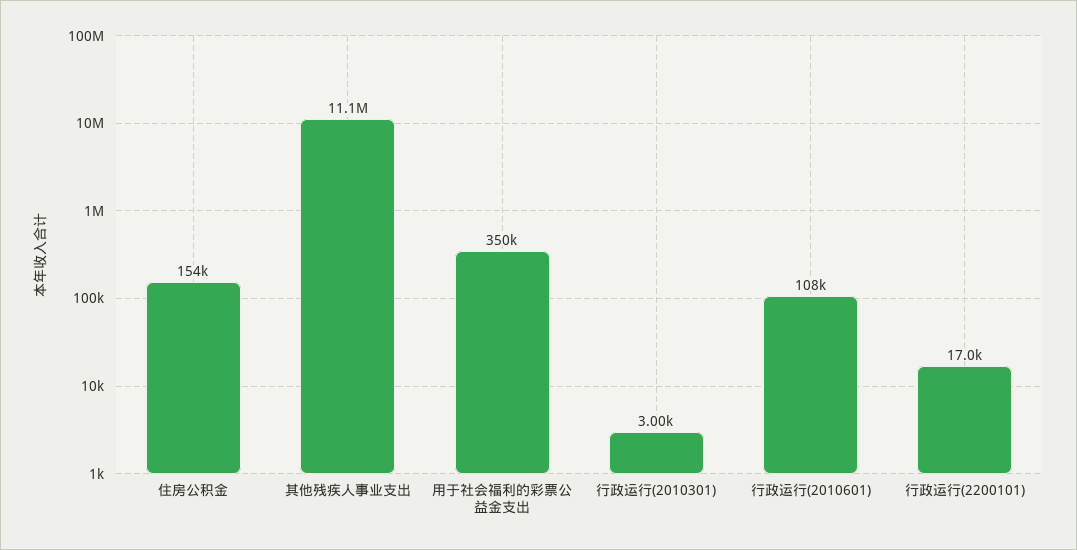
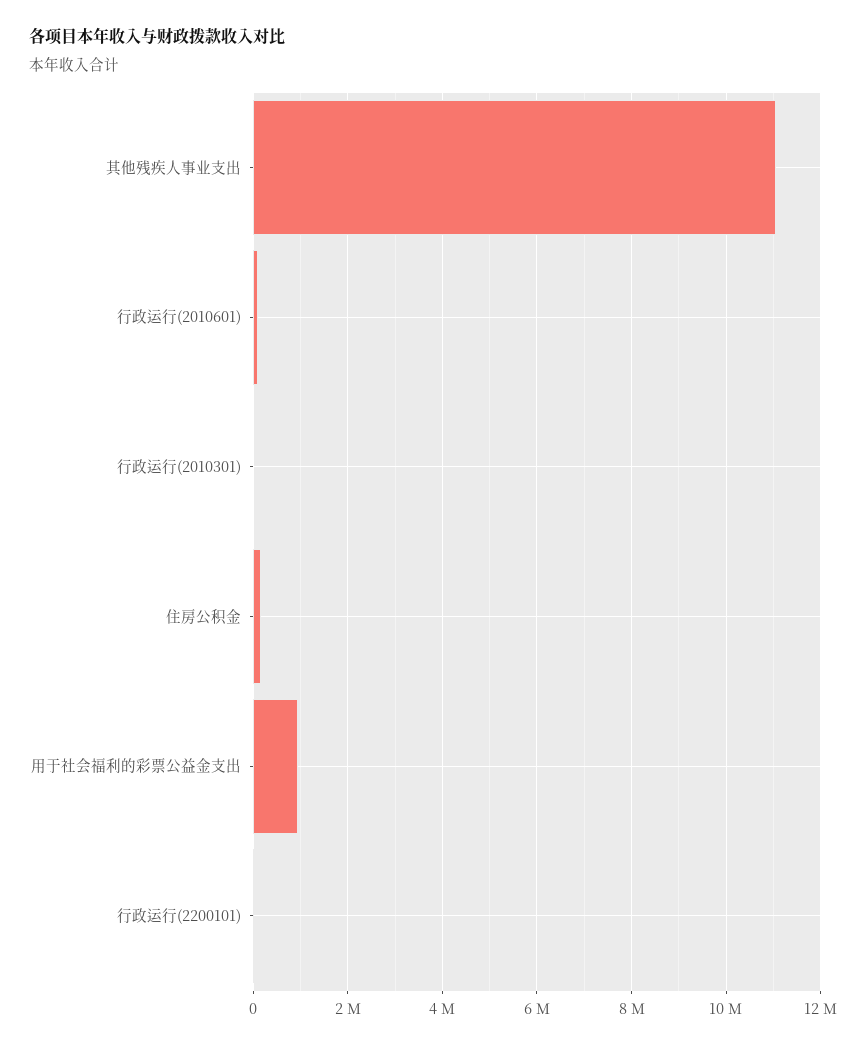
用于社会福利的彩票公益金支出: 350000 -> 1000000

